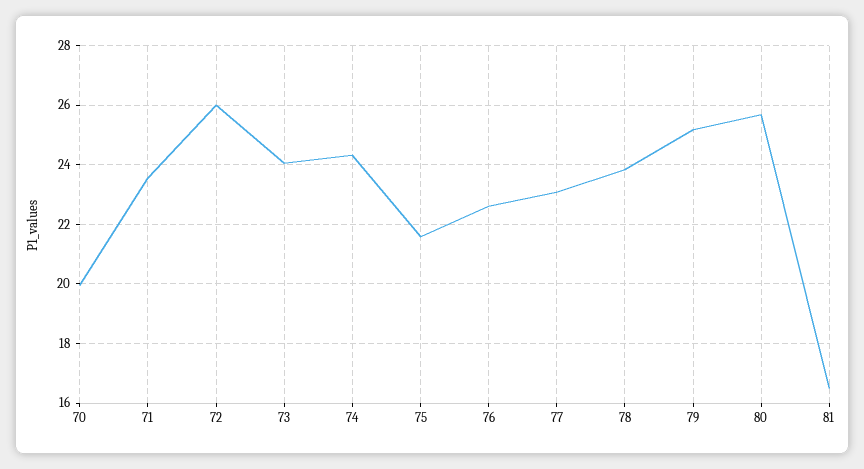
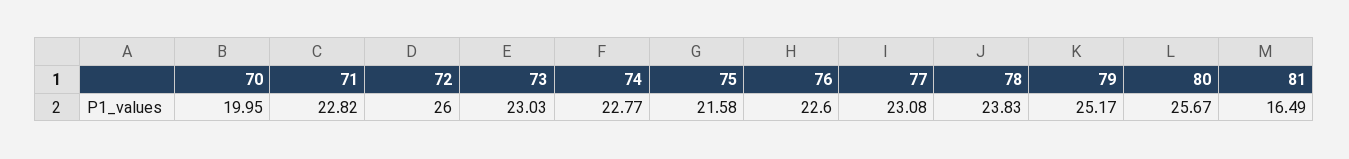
71: 23.5 -> 22.82
73: 24 -> 23.03
74: 24.25 -> 22.77

